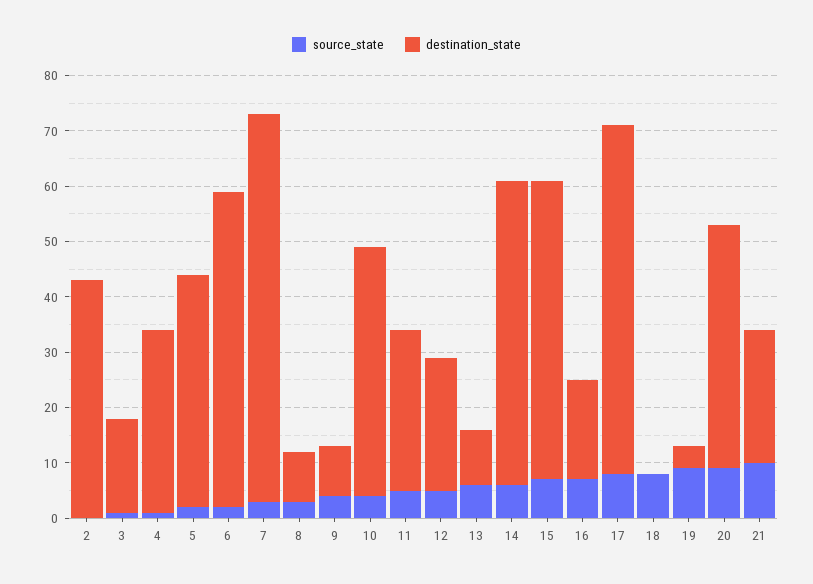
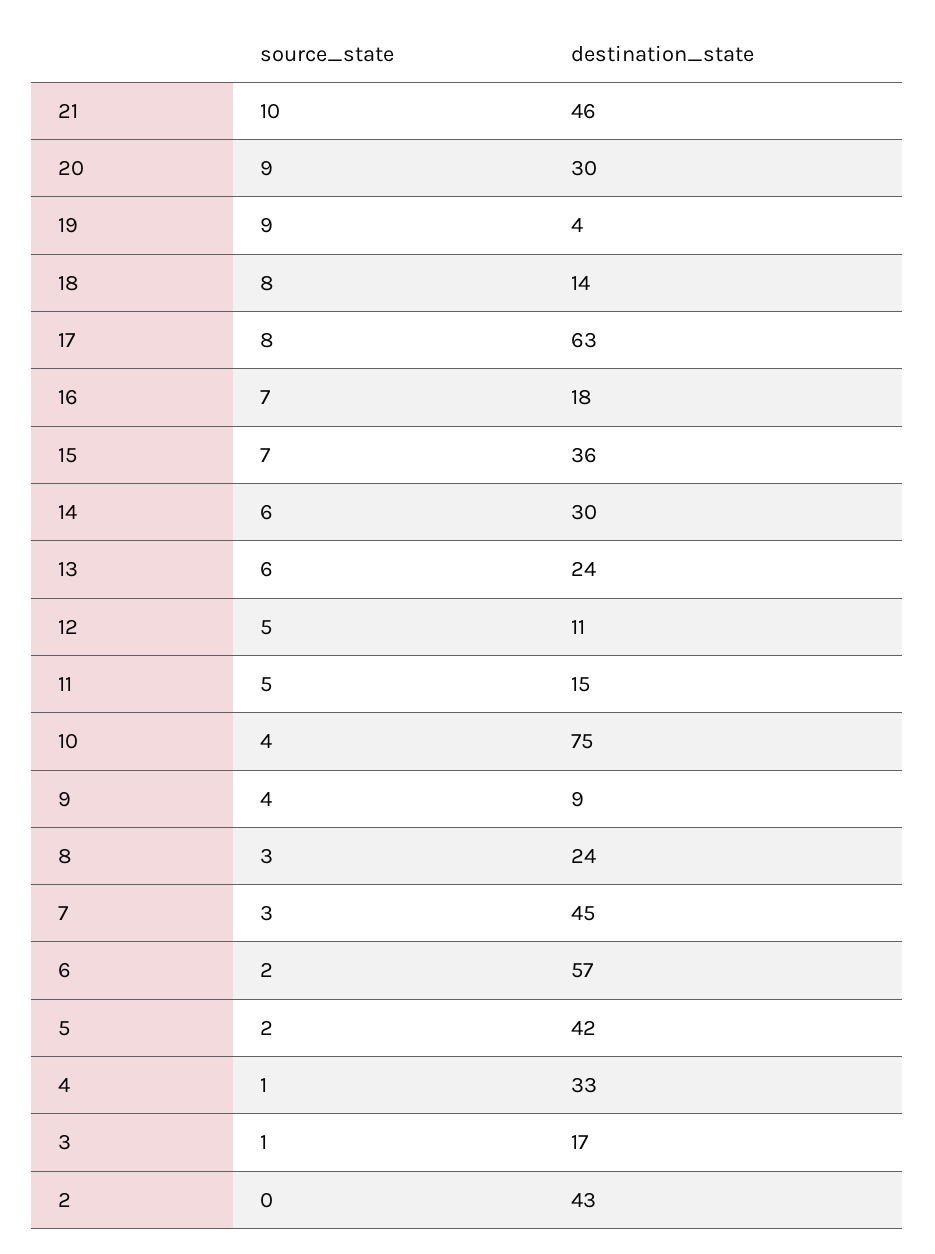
destination_state, 7: 70 -> 45
destination_state, 8: 10 -> 24
destination_state, 10: 45 -> 75
destination_state, 11: 30 -> 15
destination_state, 12: 25 -> 11
destination_state, 13: 10 -> 24
destination_state, 14: 55 -> 30
destination_state, 15: 55 -> 36
destination_state, 18: 0 -> 14
destination_state, 20: 45 -> 30
destination_state, 21: 25 -> 46

